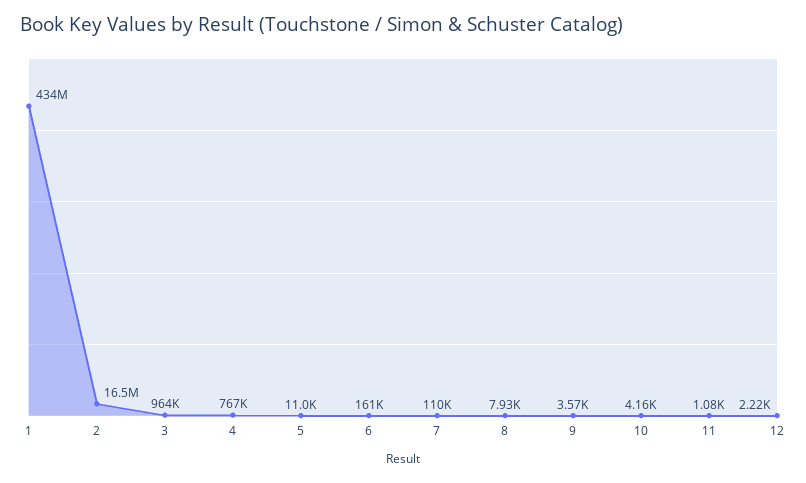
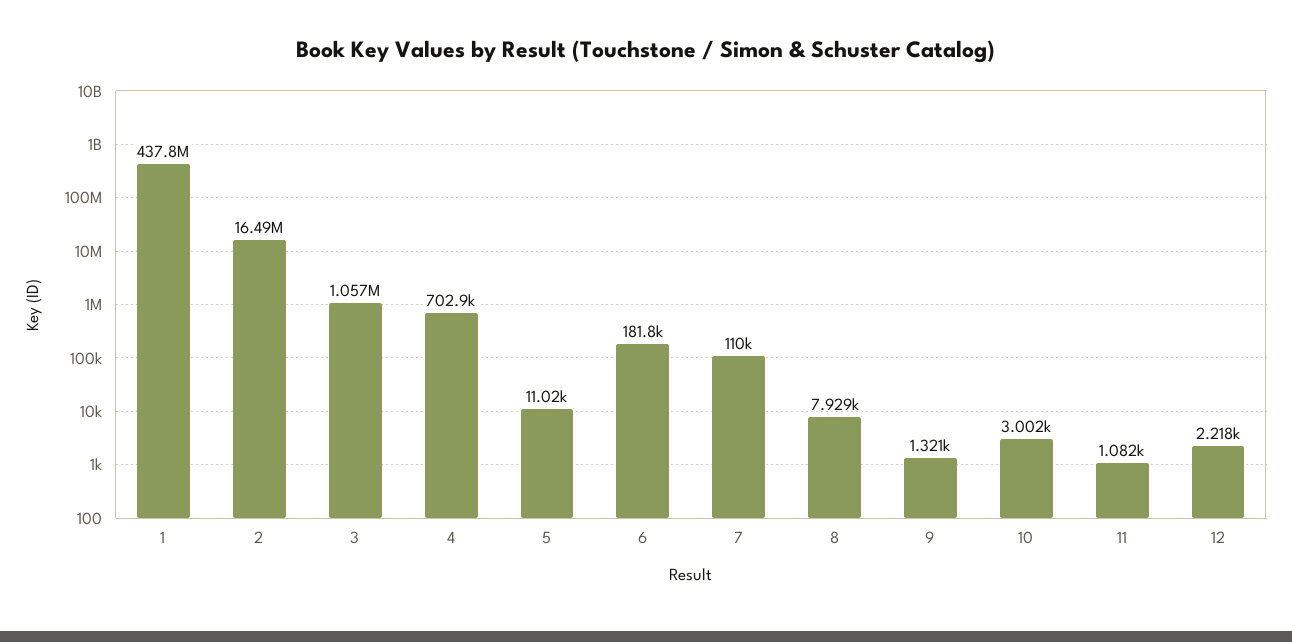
1: 434000000 -> 437800000
3: 964000 -> 1057000
4: 767000 -> 702900
6: 161000 -> 181800
9: 3570 -> 1321
10: 4160 -> 3002

